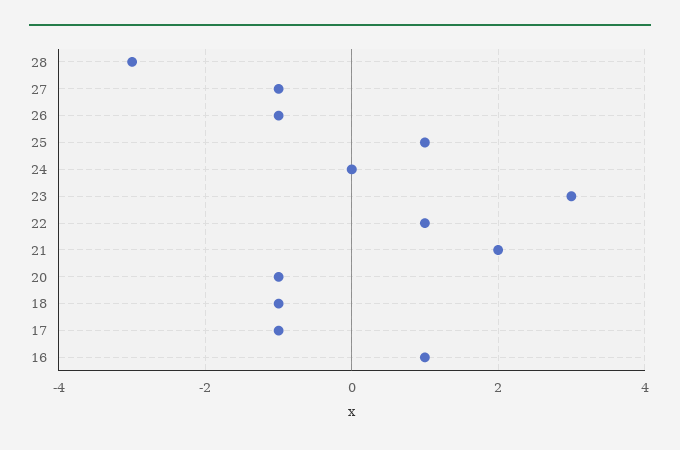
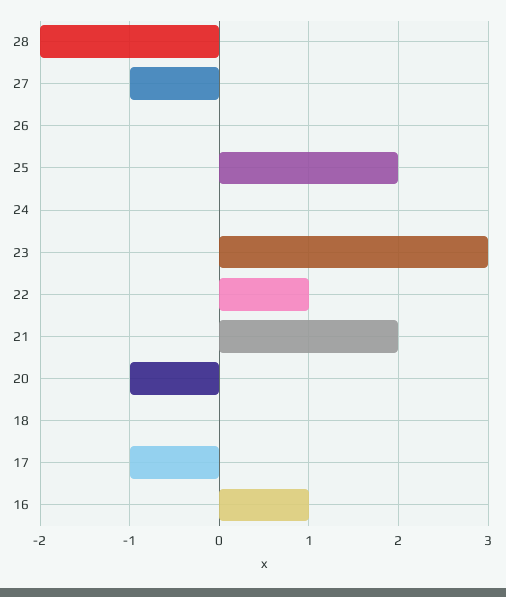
28: -3 -> -2
26: -1 -> 0
25: 1 -> 2
18: -1 -> 0

